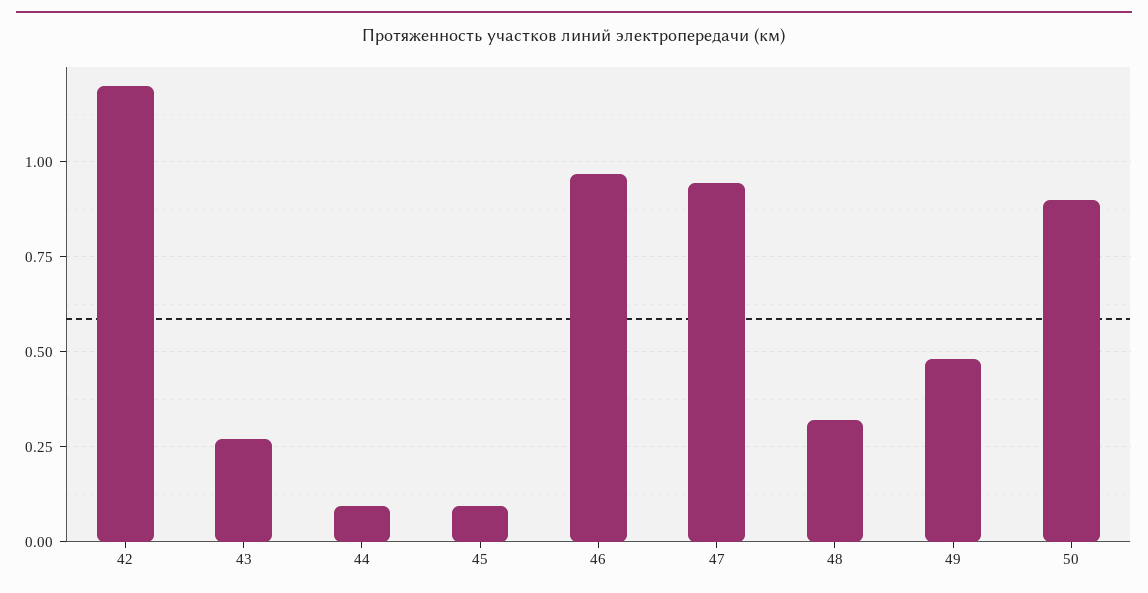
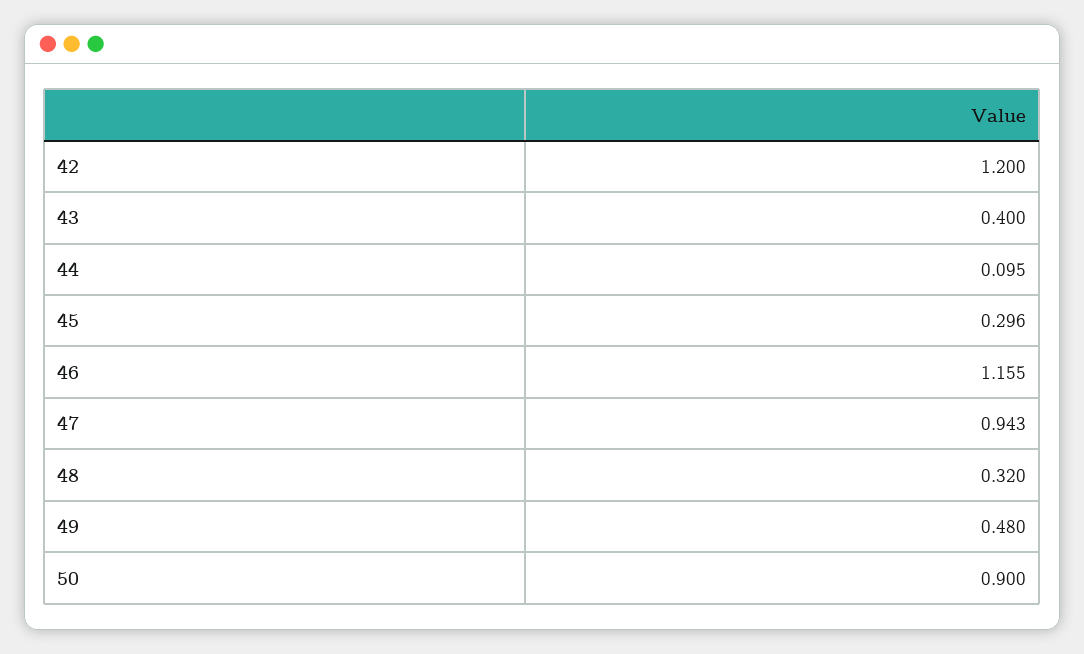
43: 0.275 -> 0.4
45: 0.1 -> 0.296
46: 0.975 -> 1.155

